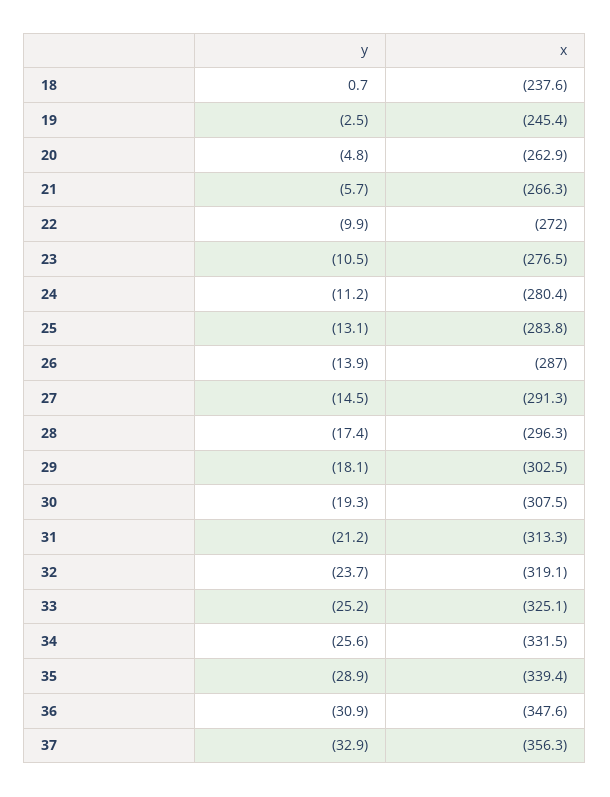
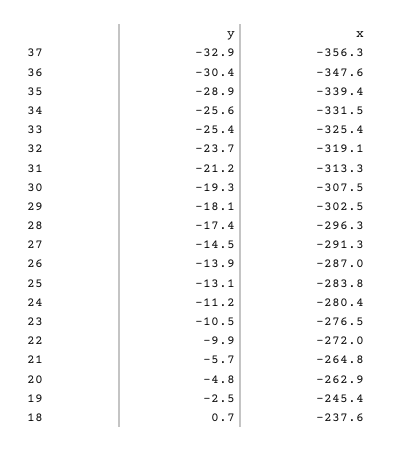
x, 21: -266.3 -> -264.8
y, 33: -25.2 -> -25.4
x, 33: -325.1 -> -325.4
y, 36: -30.9 -> -30.4

